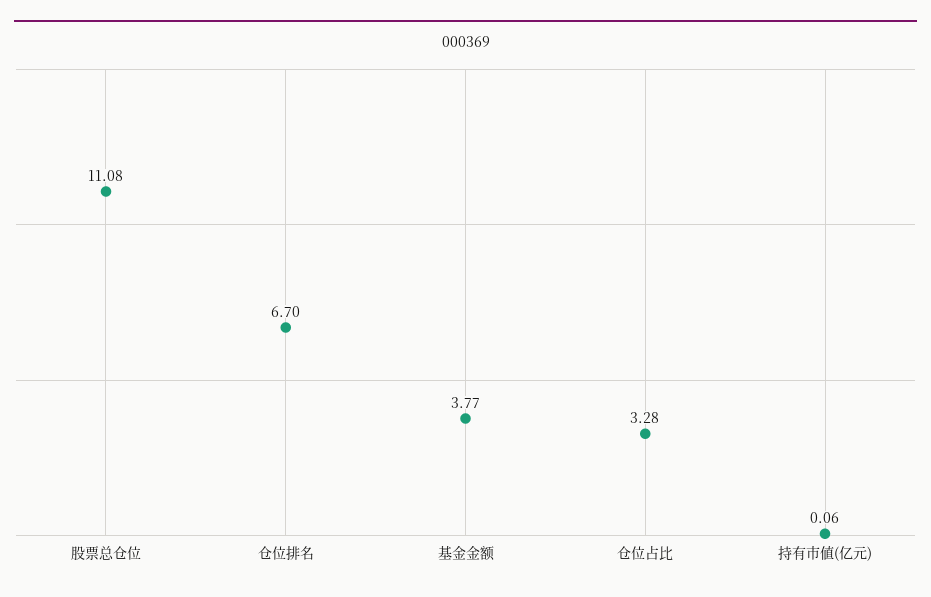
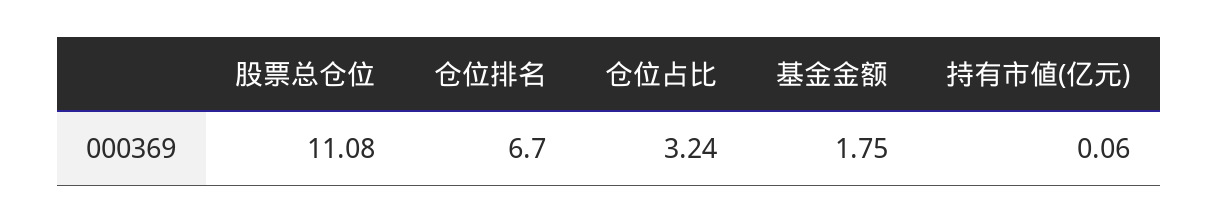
基金金额: 3.77 -> 1.75
仓位占比: 3.28 -> 3.24

